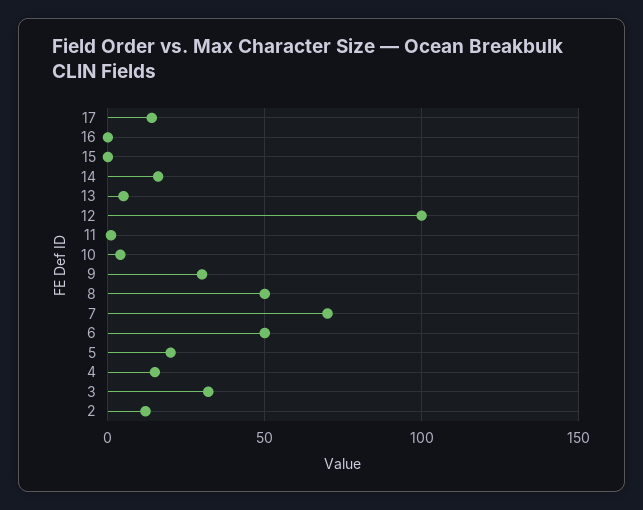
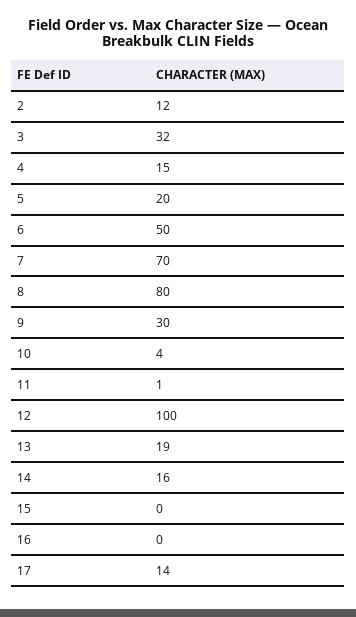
13: 5 -> 19
8: 50 -> 80

